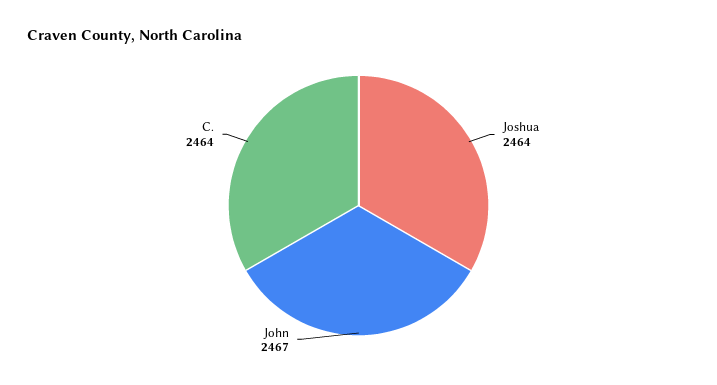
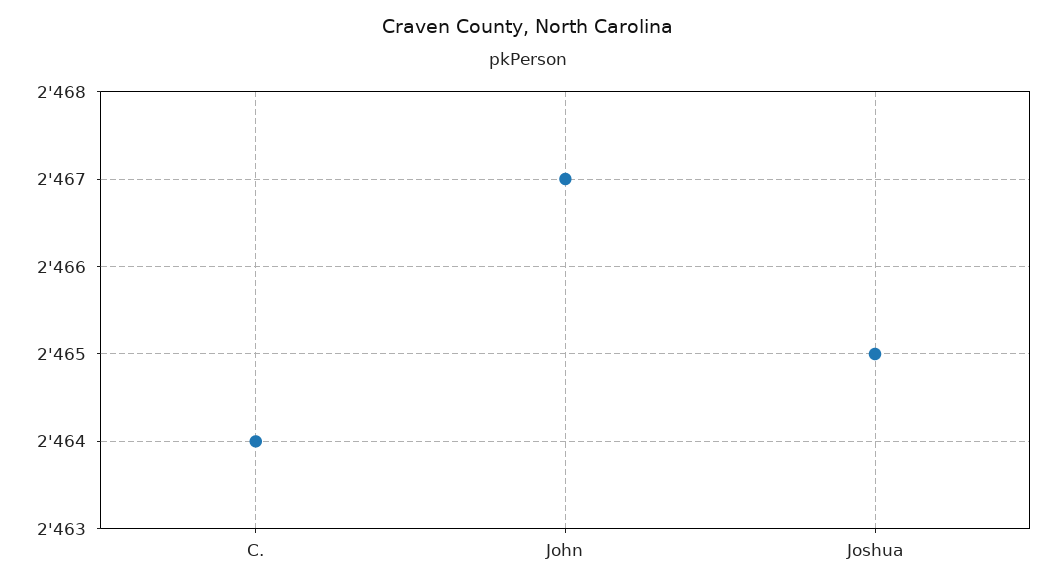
Joshua: 2464 -> 2465

